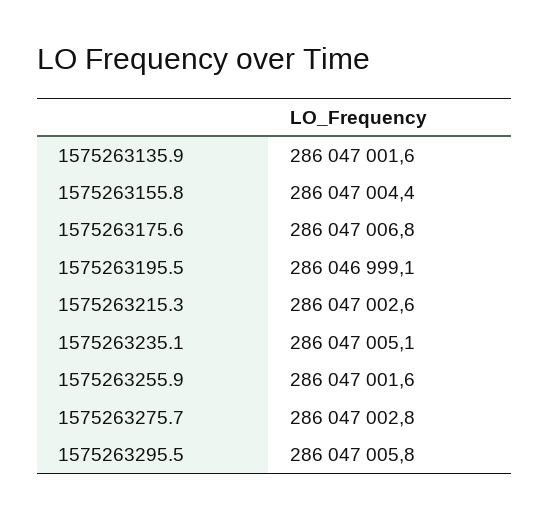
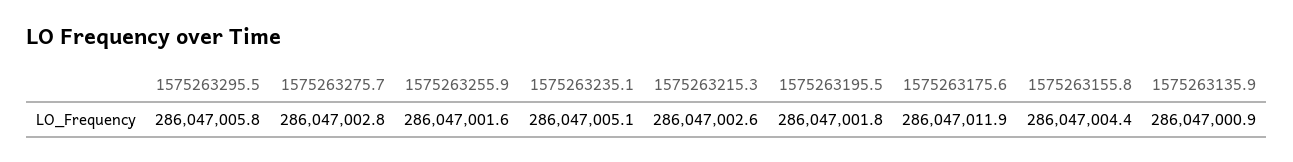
1575263135.9: 286047001.6 -> 286047000.9
1575263175.6: 286047006.8 -> 286047011.9
1575263195.5: 286046999.1 -> 286047001.8

